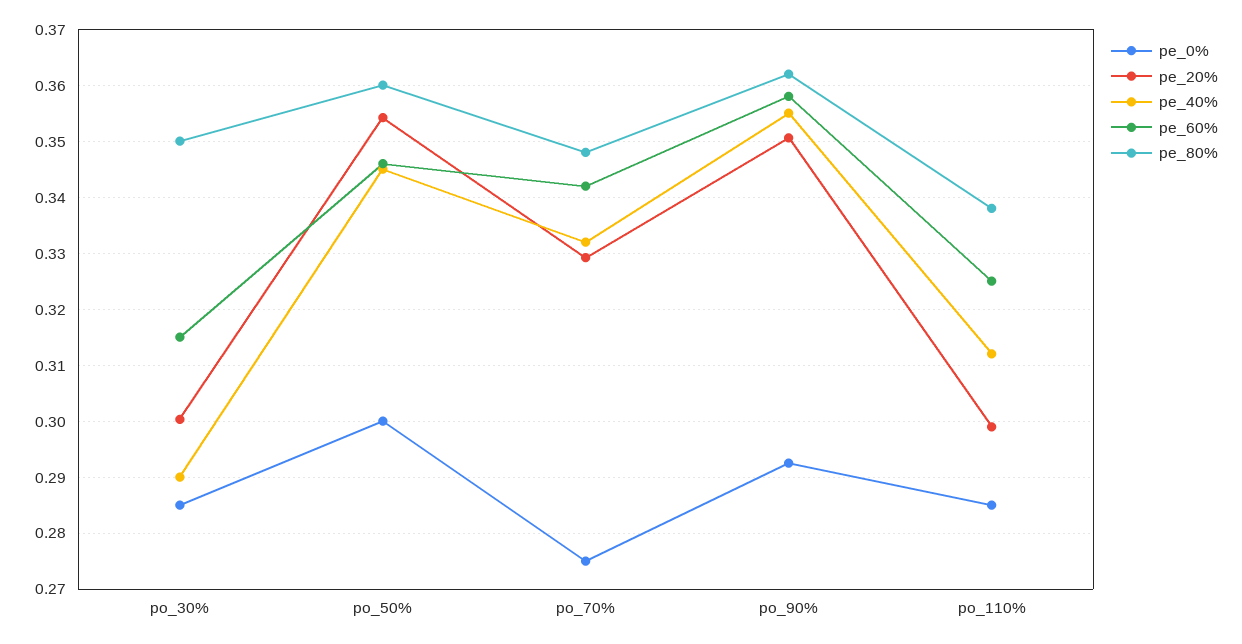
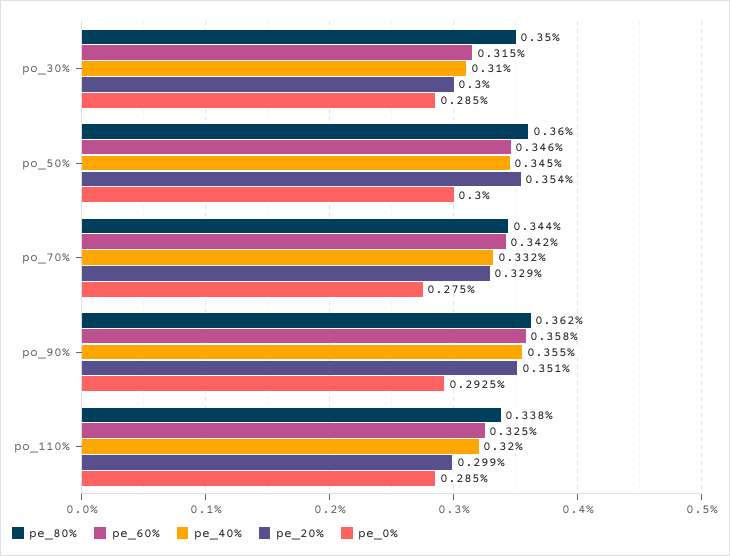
pe_40%, po_30%: 0.29 -> 0.31
pe_80%, po_70%: 0.348 -> 0.344
pe_40%, po_110%: 0.312 -> 0.32

